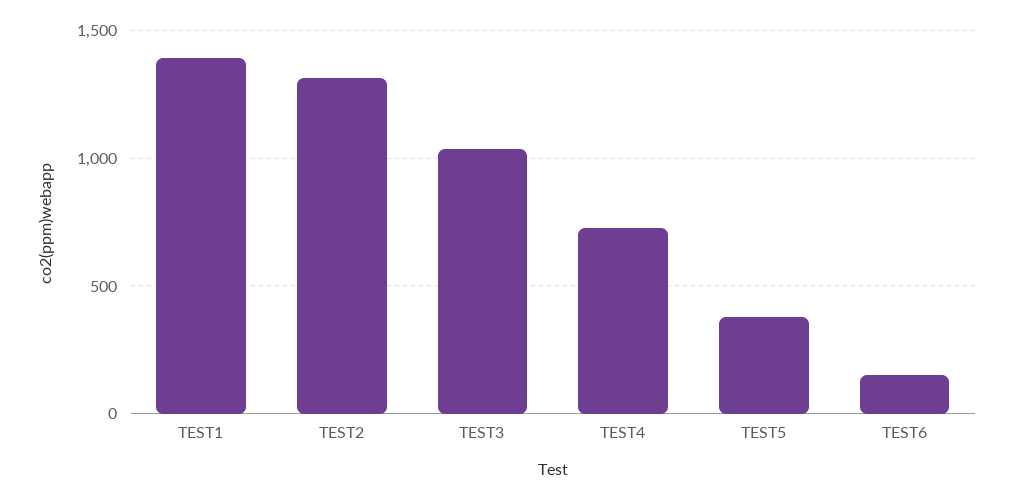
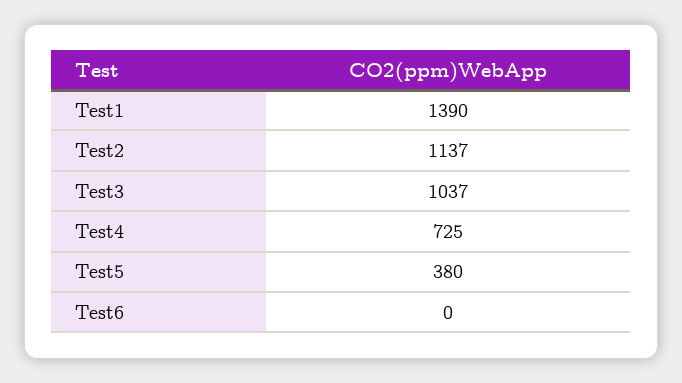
TEST2: 1300 -> 1137
TEST6: 150 -> 0

